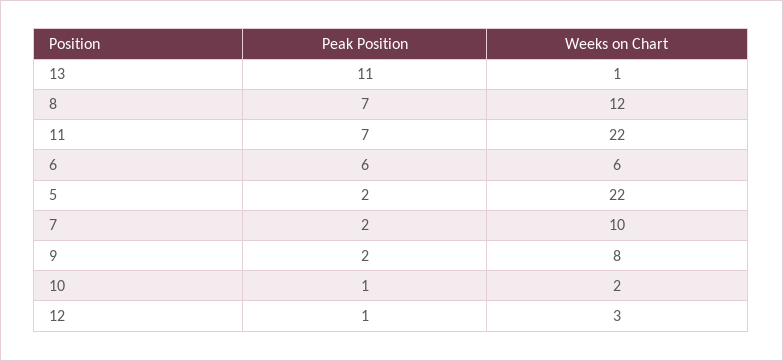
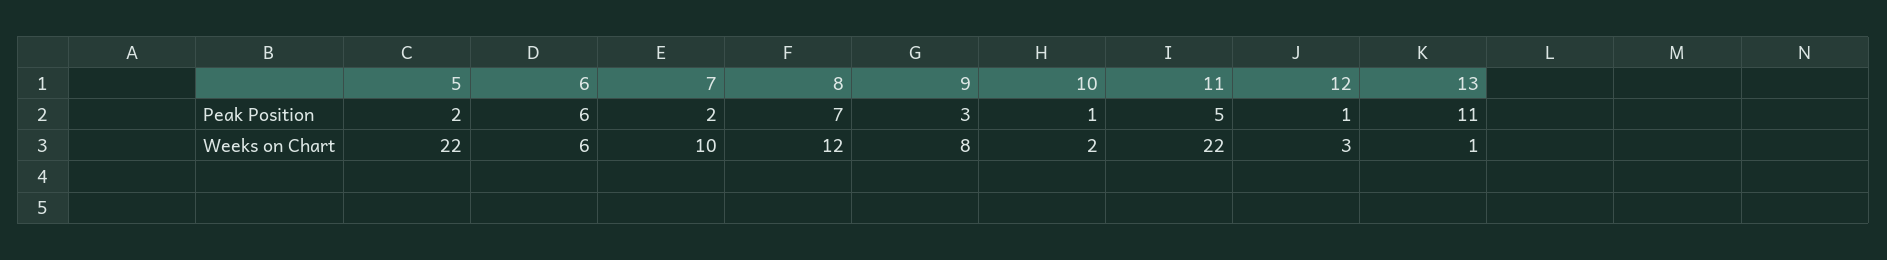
Peak Position, 11: 7 -> 5
Peak Position, 9: 2 -> 3

